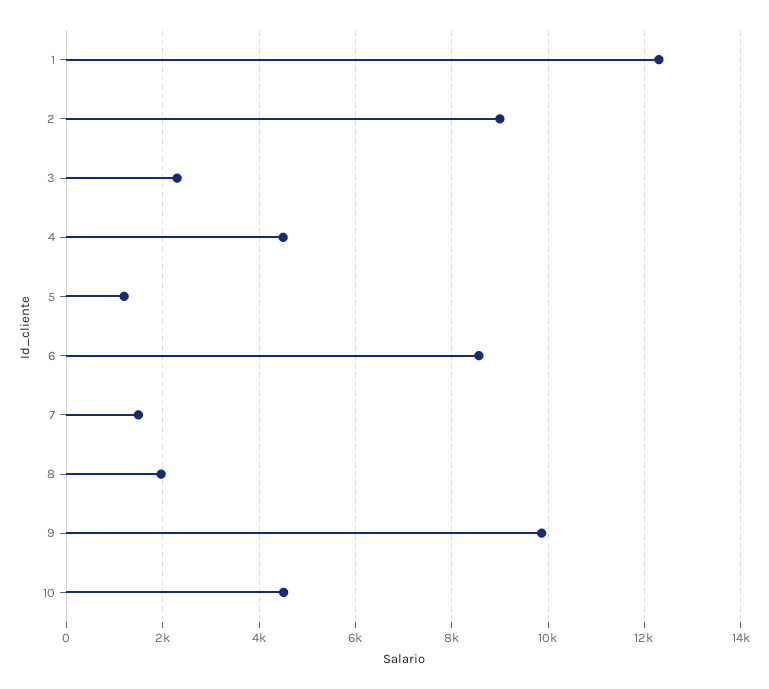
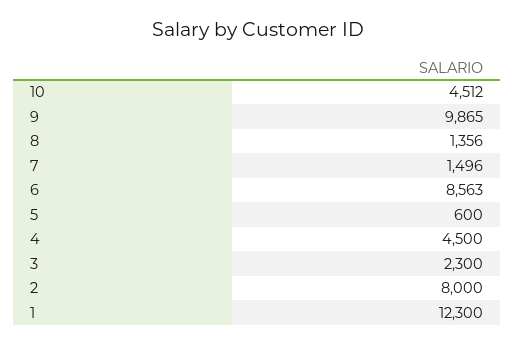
2: 9000 -> 8000
5: 1200 -> 600
8: 2000 -> 1356

